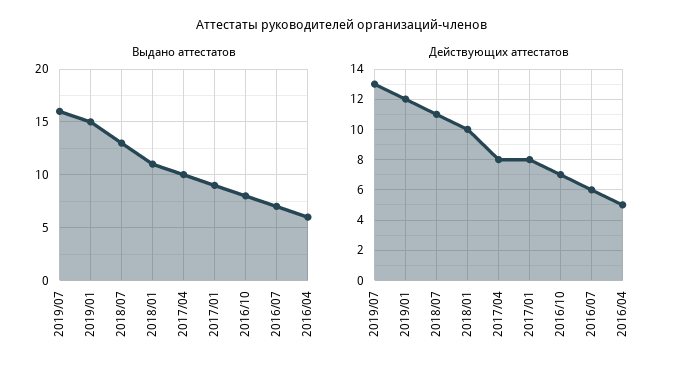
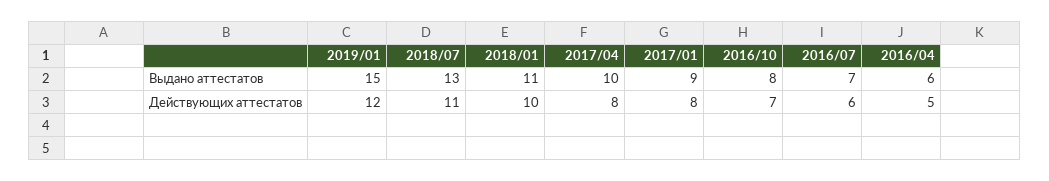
Выдано аттестатов, 2019/07: 16 -> none
Действующих аттестатов, 2019/07: 13 -> none

